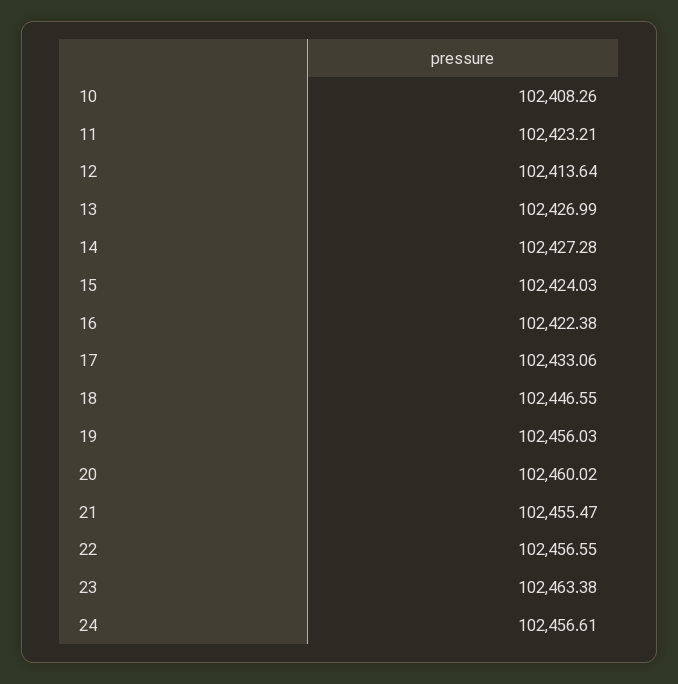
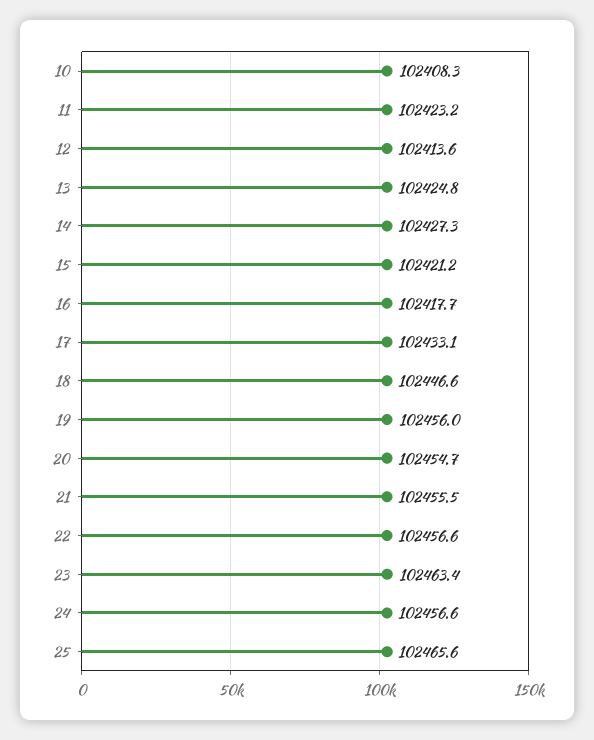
13: 102426.99 -> 102424.8
15: 102424.03 -> 102421.2
16: 102422.38 -> 102417.7
20: 102460.02 -> 102454.7
25: none -> 102465.6

